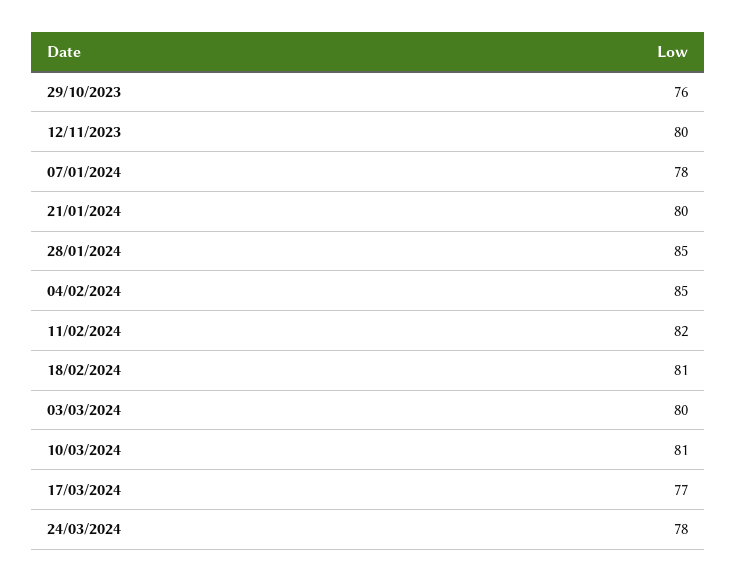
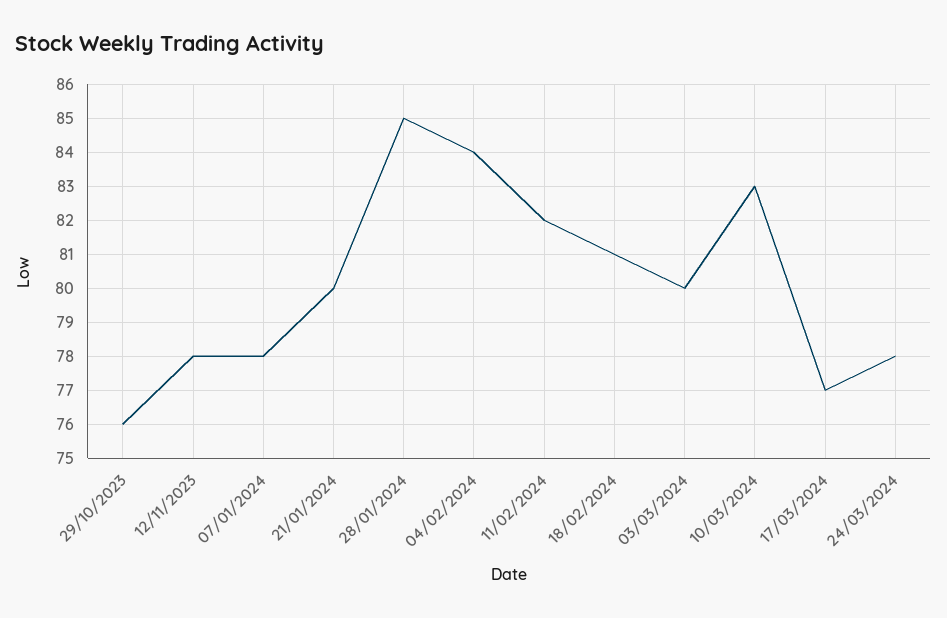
12/11/2023: 80 -> 78
04/02/2024: 85 -> 84
10/03/2024: 81 -> 83

